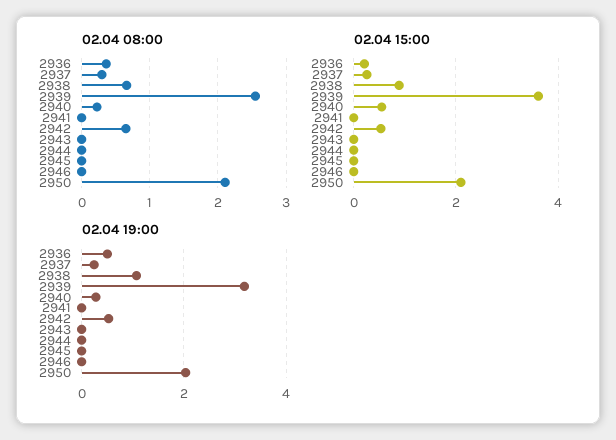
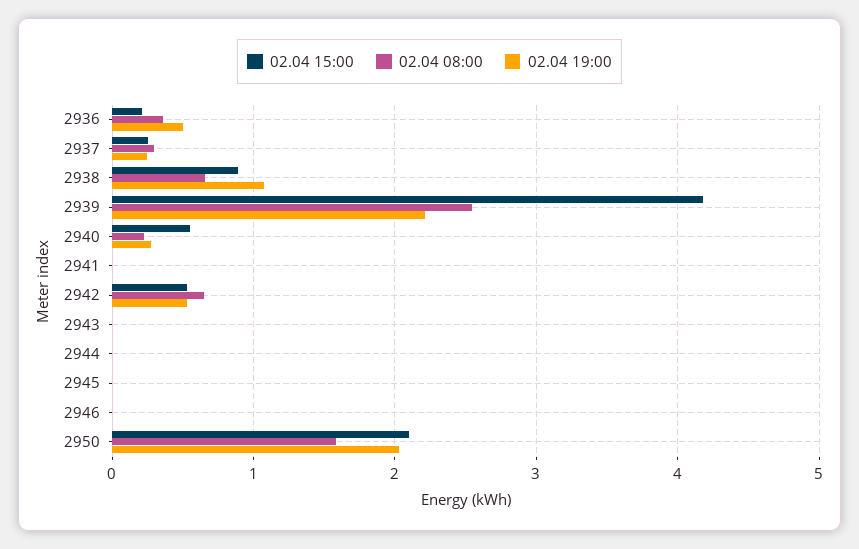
02.04 08:00, 2950: 2.1 -> 1.6
02.04 15:00, 2939: 3.6 -> 4.2
02.04 19:00, 2939: 3.2 -> 2.2

